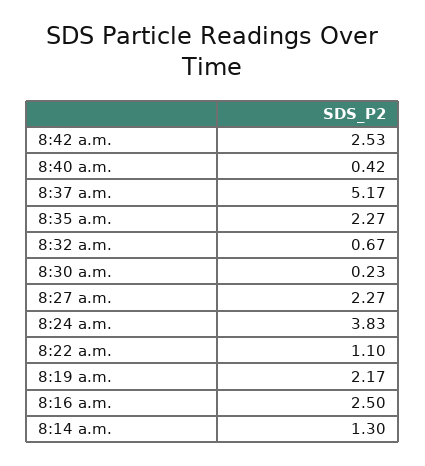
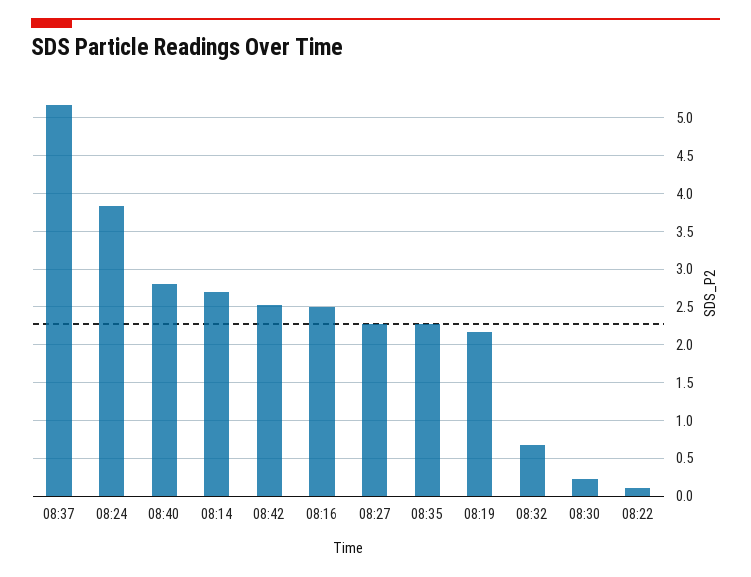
8:40 a.m.: 0.42 -> 2.8
8:22 a.m.: 1.1 -> 0.1
8:14 a.m.: 1.3 -> 2.7

